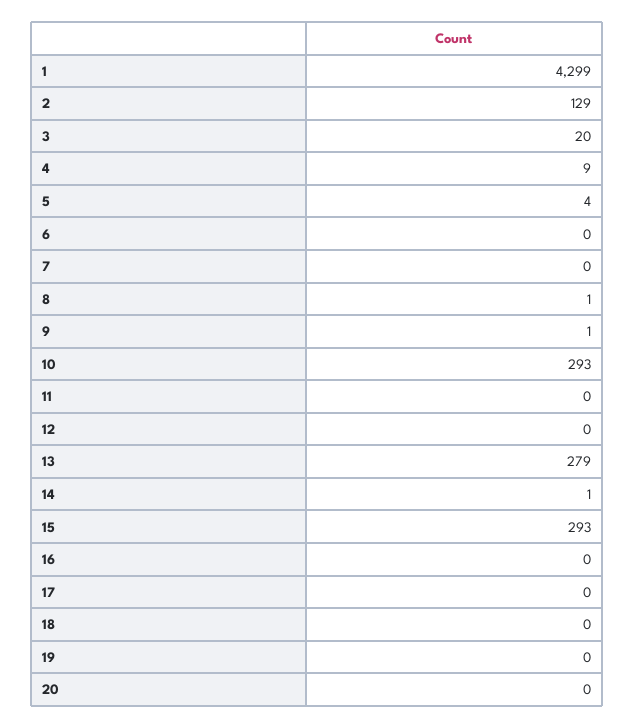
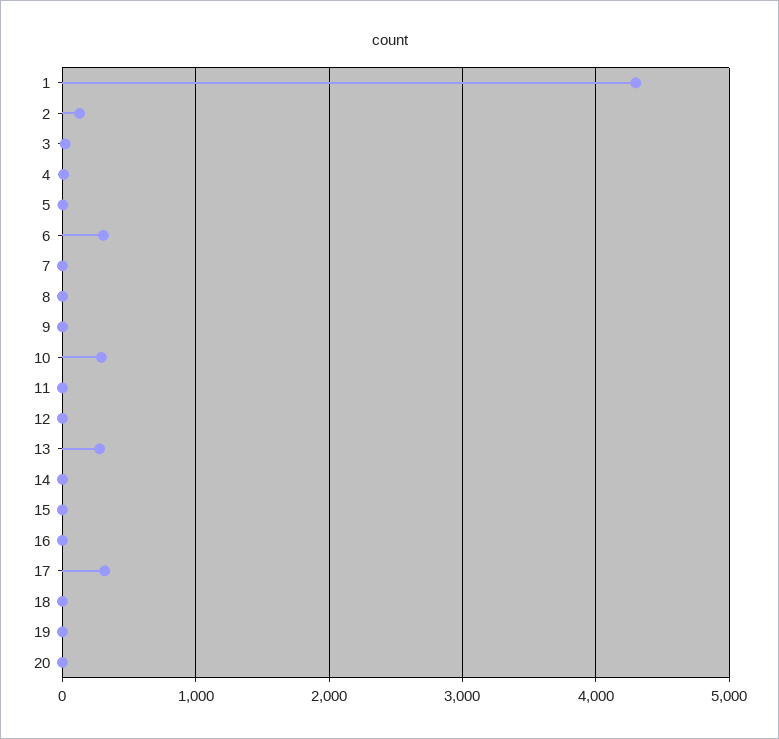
6: 0 -> 300
15: 293 -> 0
17: 0 -> 300

